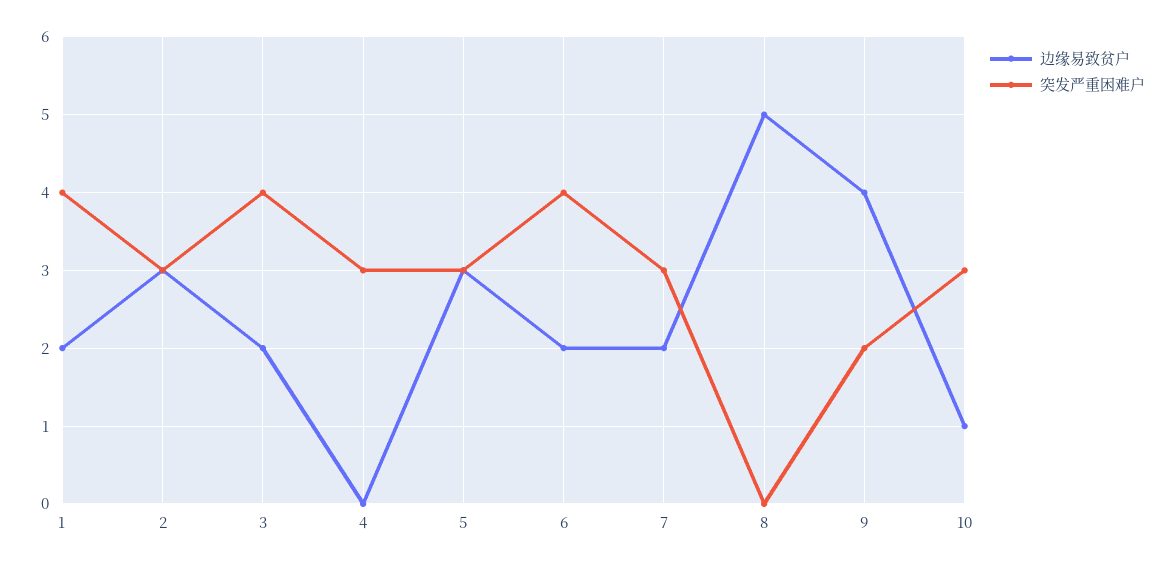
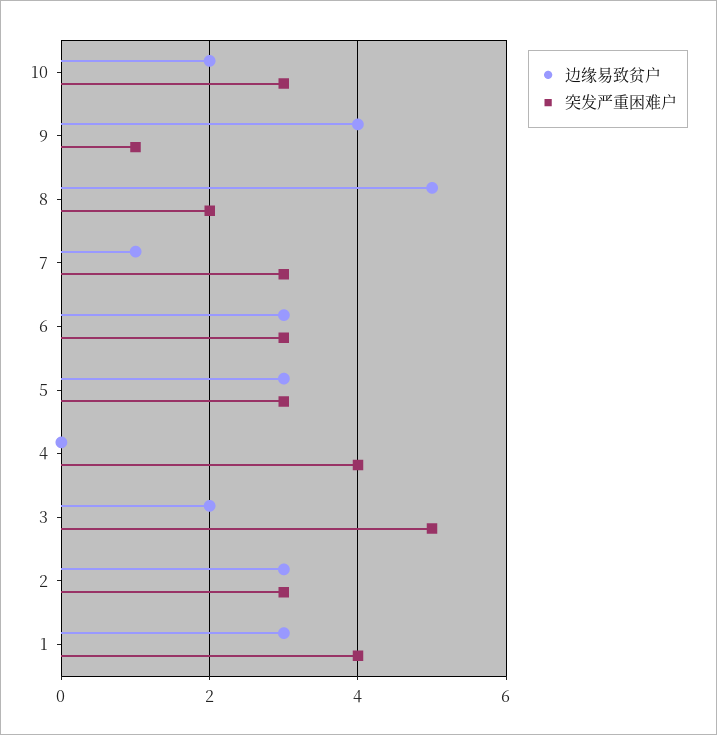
边缘易致贫户, 1: 2 -> 3
突发严重困难户, 3: 4 -> 5
突发严重困难户, 4: 3 -> 4
边缘易致贫户, 6: 2 -> 3
突发严重困难户, 6: 4 -> 3
边缘易致贫户, 7: 2 -> 1
突发严重困难户, 8: 0 -> 2
突发严重困难户, 9: 2 -> 1
边缘易致贫户, 10: 1 -> 2

